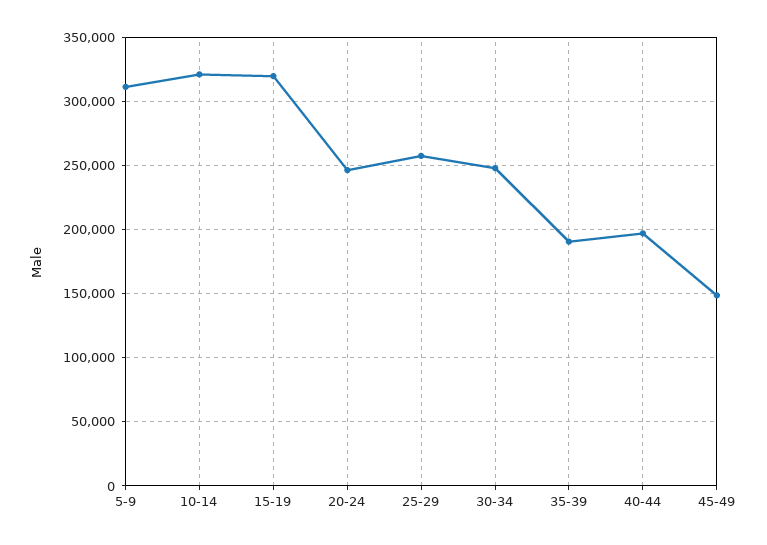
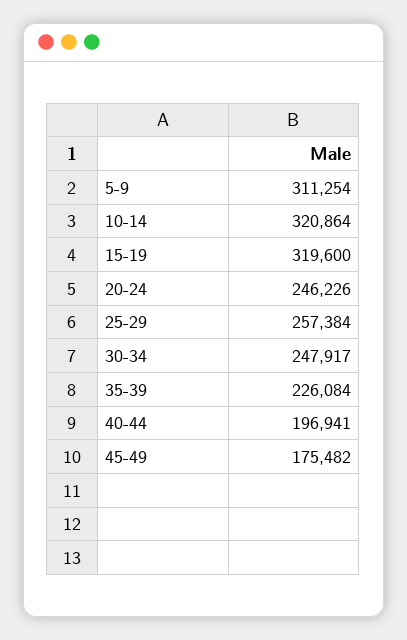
35-39: 190000 -> 226084
45-49: 150000 -> 175482

